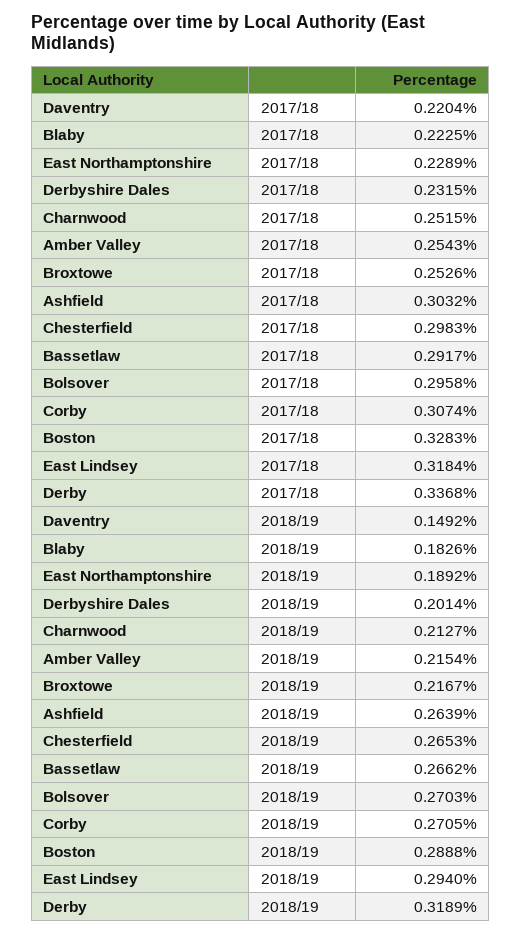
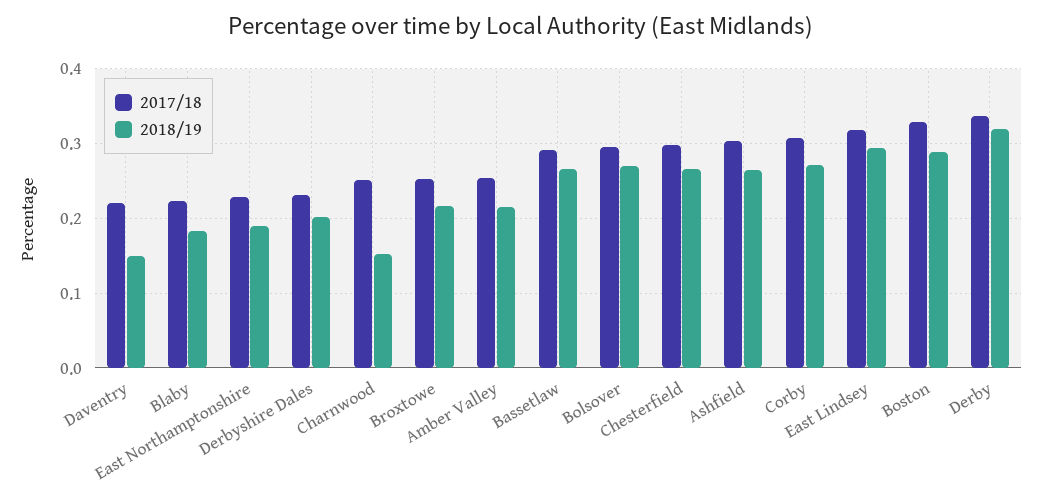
2018/19, Charnwood: 0.2127 -> 0.15

